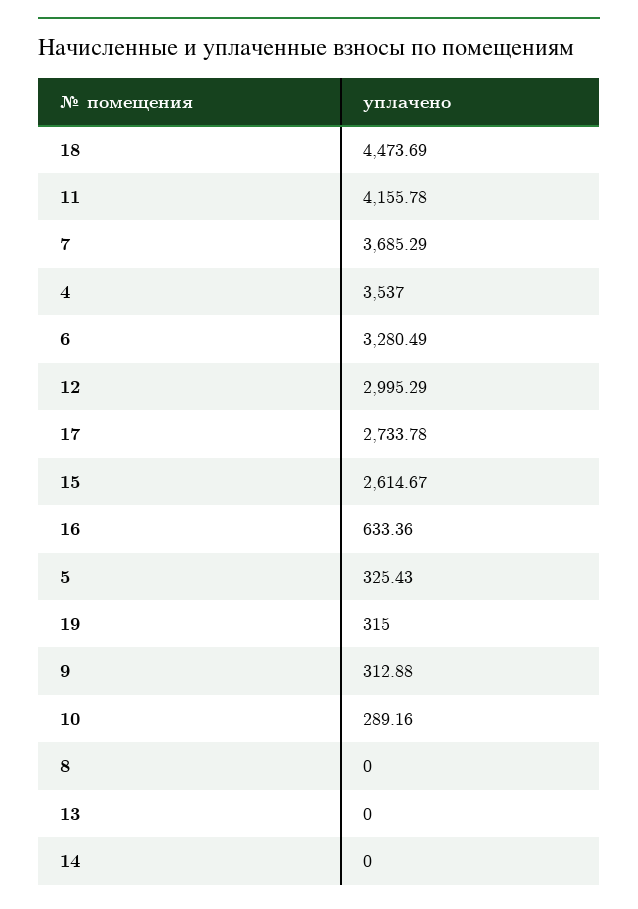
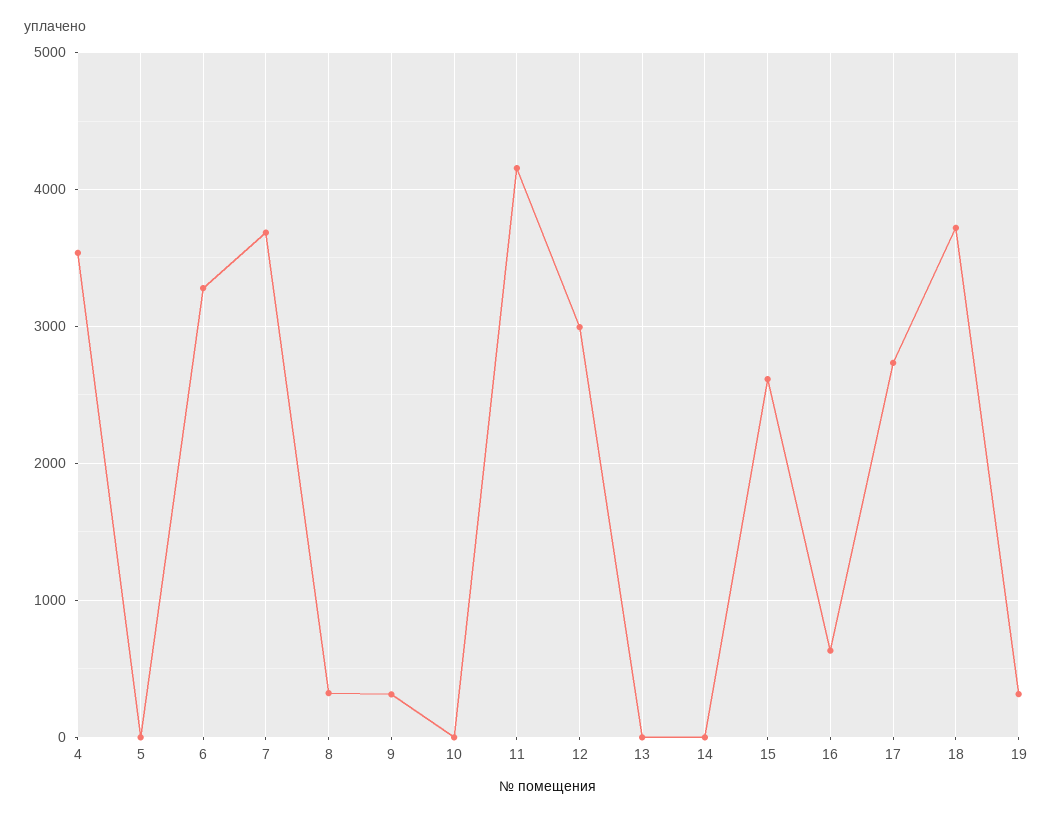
18: 4473.69 -> 3700
5: 325.43 -> 0
10: 289.16 -> 0
8: 0 -> 300

